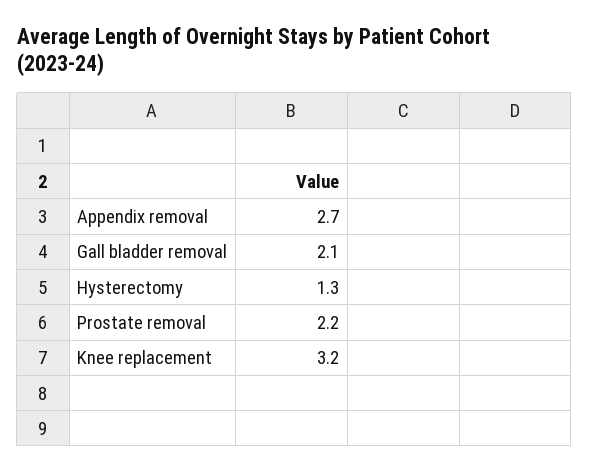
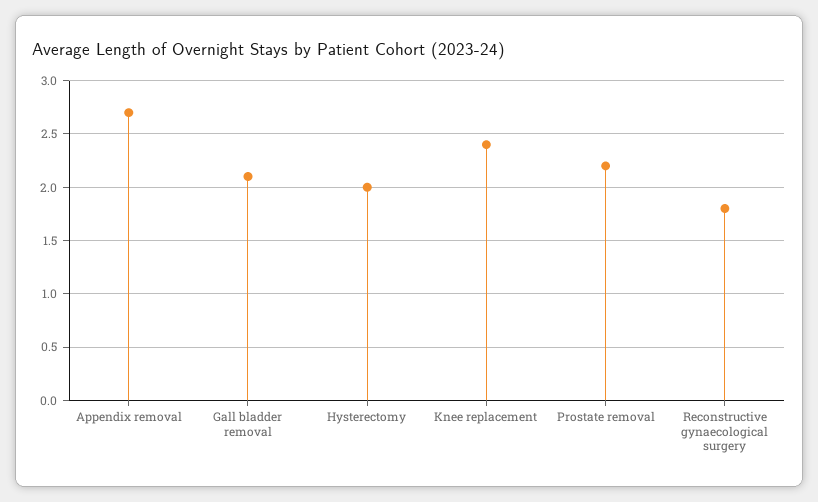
Hysterectomy: 1.3 -> 2
Knee replacement: 3.2 -> 2.4
Reconstructive gynaecological surgery: none -> 1.8

